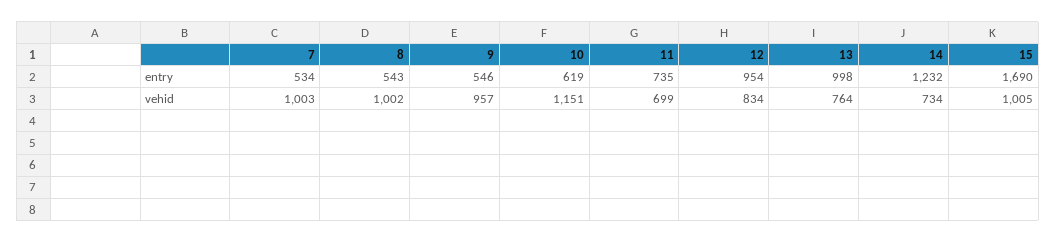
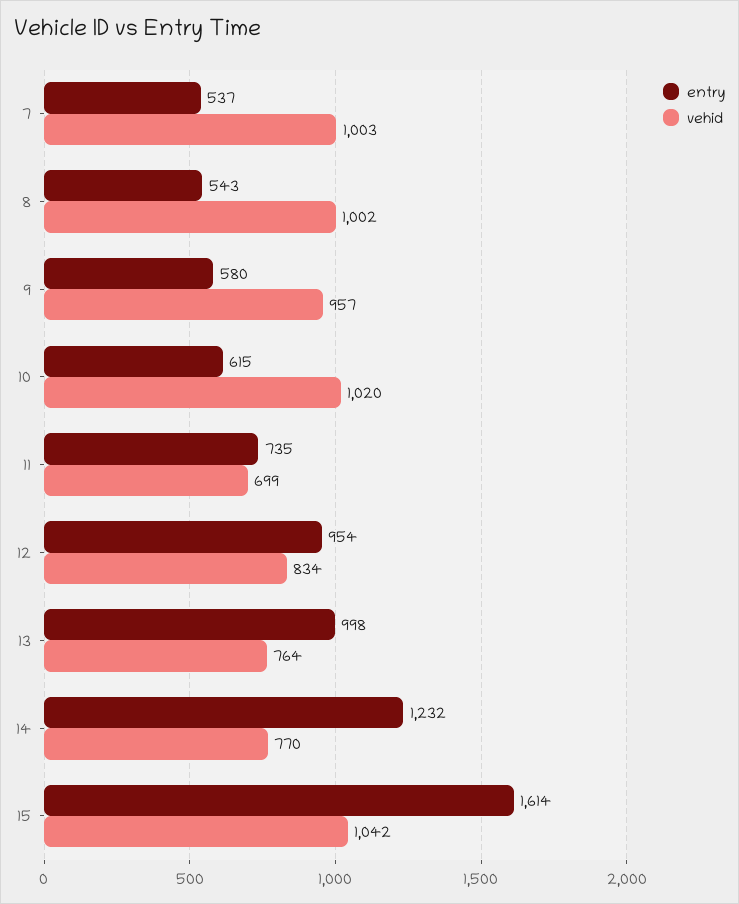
entry, 7: 534 -> 537
entry, 9: 546 -> 580
entry, 10: 619 -> 615
entry, 15: 1690 -> 1614
vehid, 10: 1151 -> 1020
vehid, 14: 734 -> 770
vehid, 15: 1005 -> 1042

